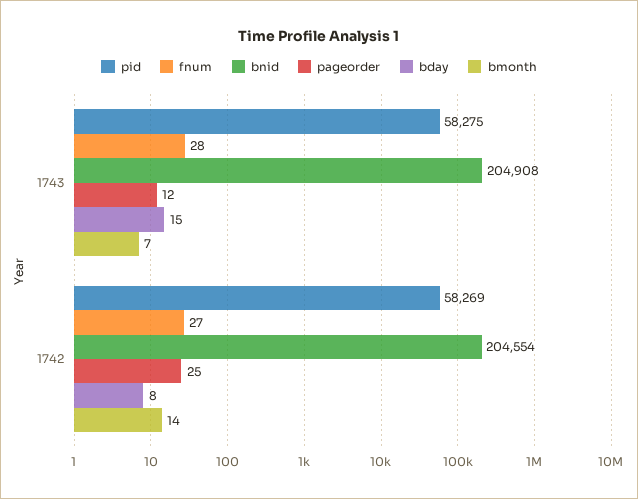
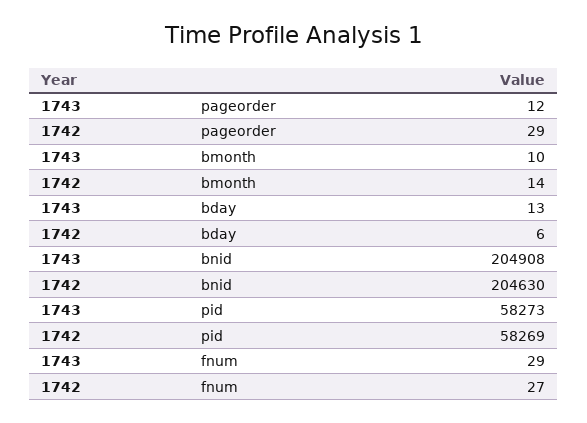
pid, 1743: 58275 -> 58273
fnum, 1743: 28 -> 29
bday, 1743: 15 -> 13
bmonth, 1743: 7 -> 10
bnid, 1742: 204554 -> 204630
pageorder, 1742: 25 -> 29
bday, 1742: 8 -> 6

